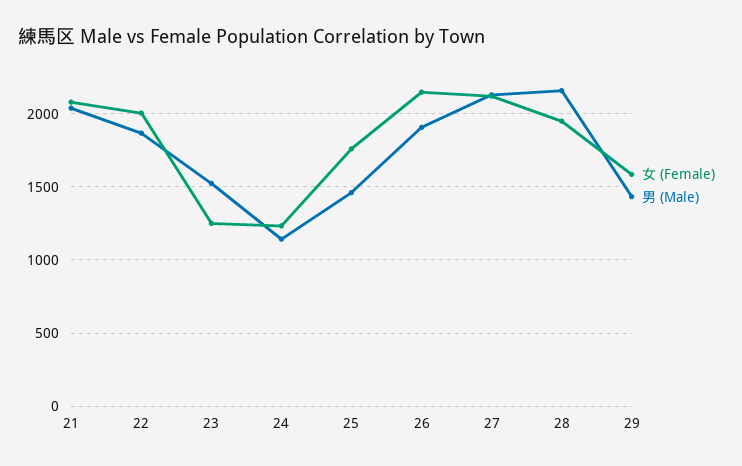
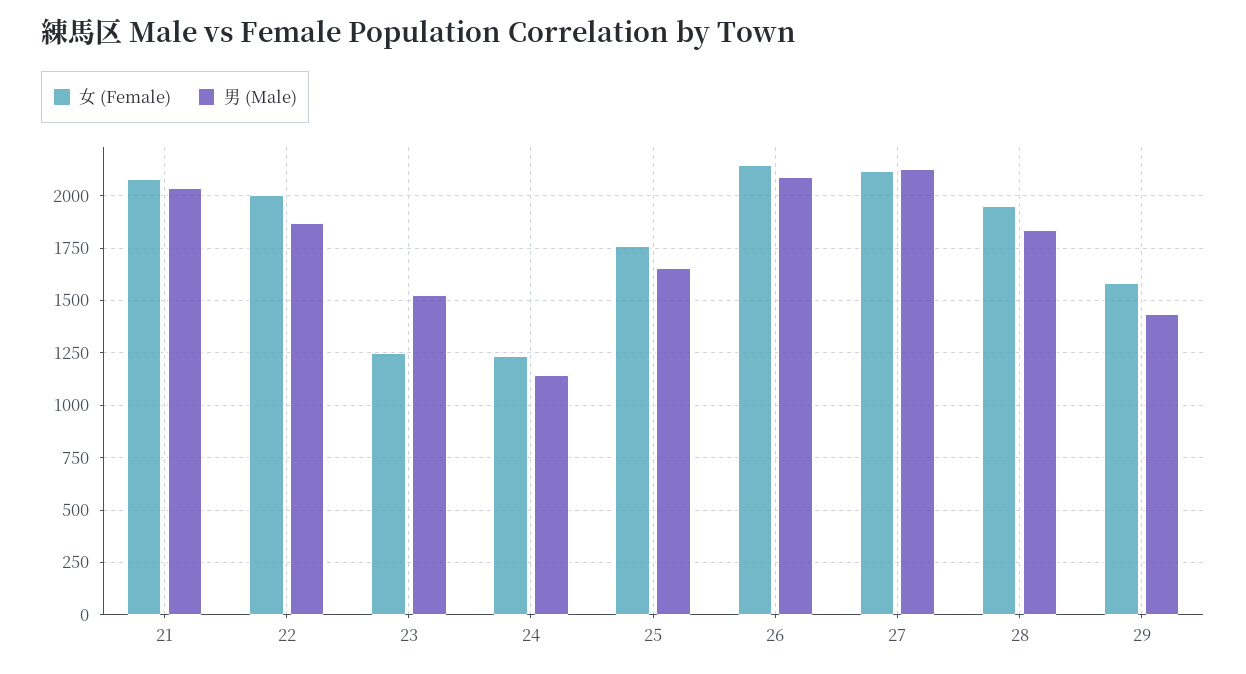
男 (Male), 25: 1450 -> 1650
男 (Male), 26: 1900 -> 2100
男 (Male), 28: 2150 -> 1850

